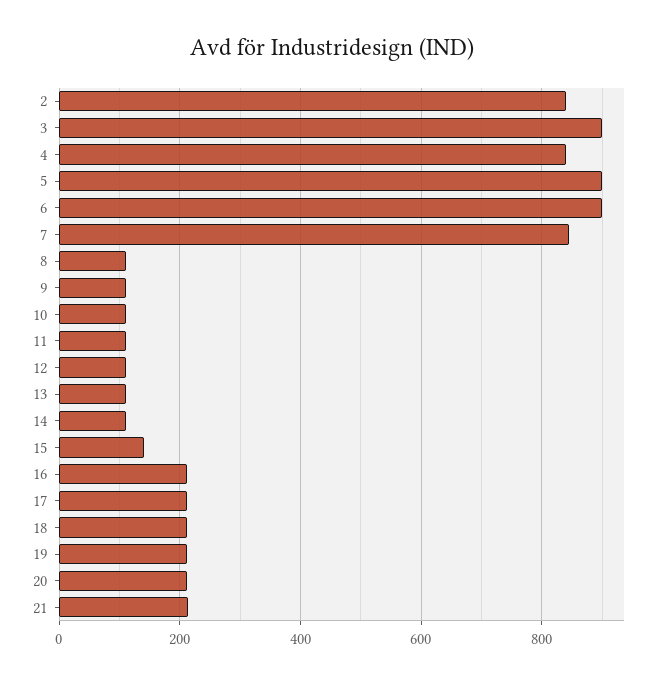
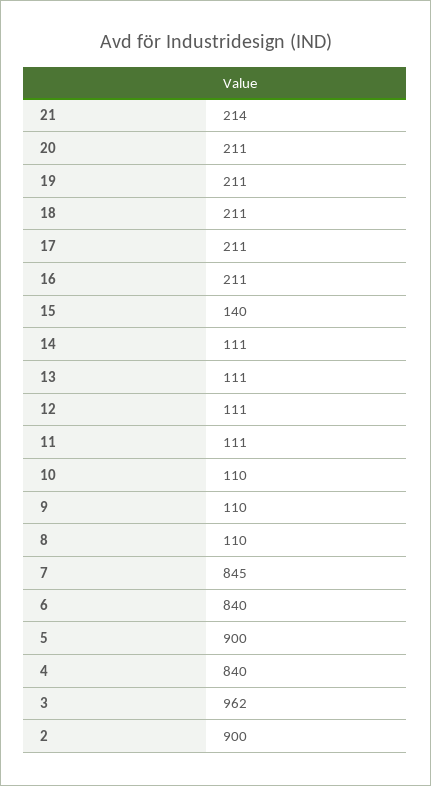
2: 840 -> 900
3: 900 -> 962
6: 900 -> 840

